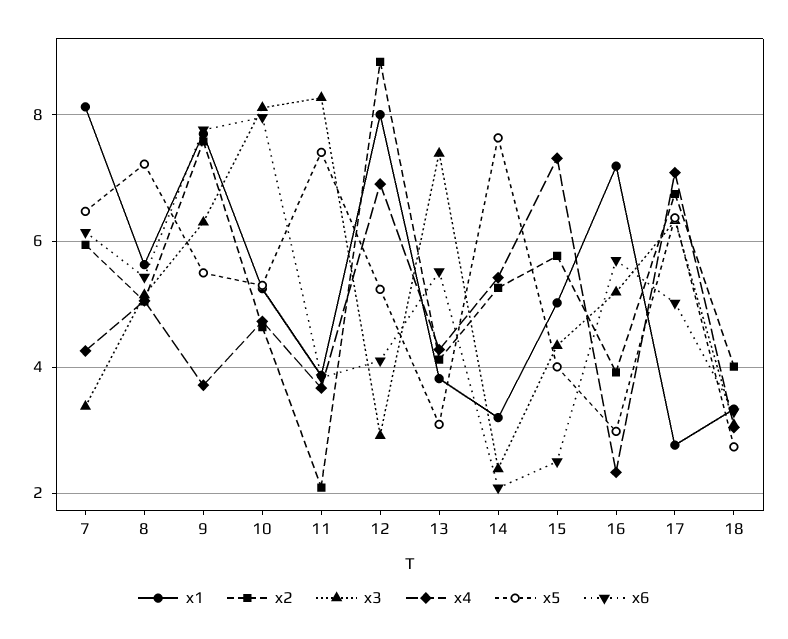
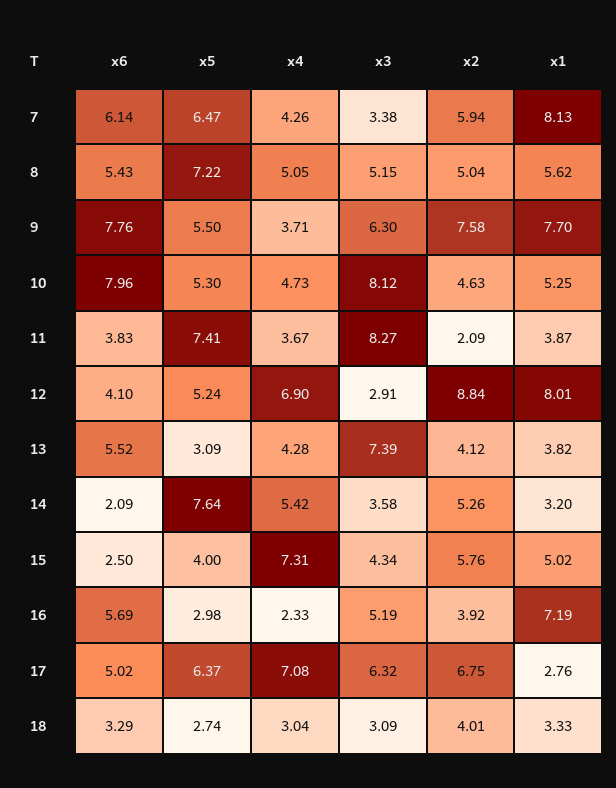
x3, 14: 2.4 -> 3.58

